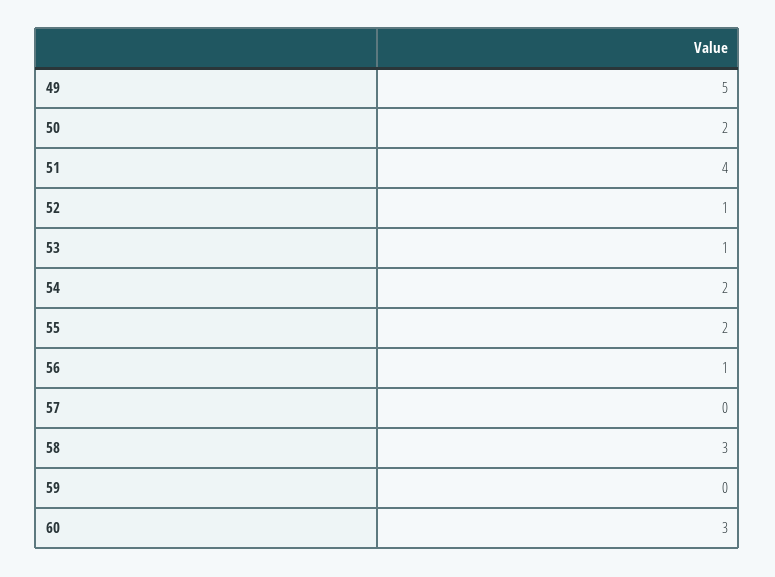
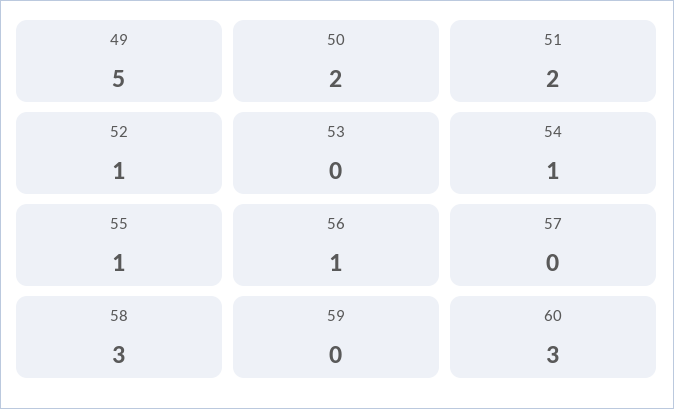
51: 4 -> 2
53: 1 -> 0
54: 2 -> 1
55: 2 -> 1

